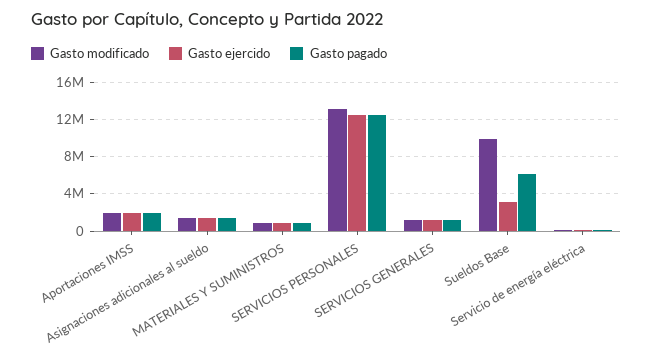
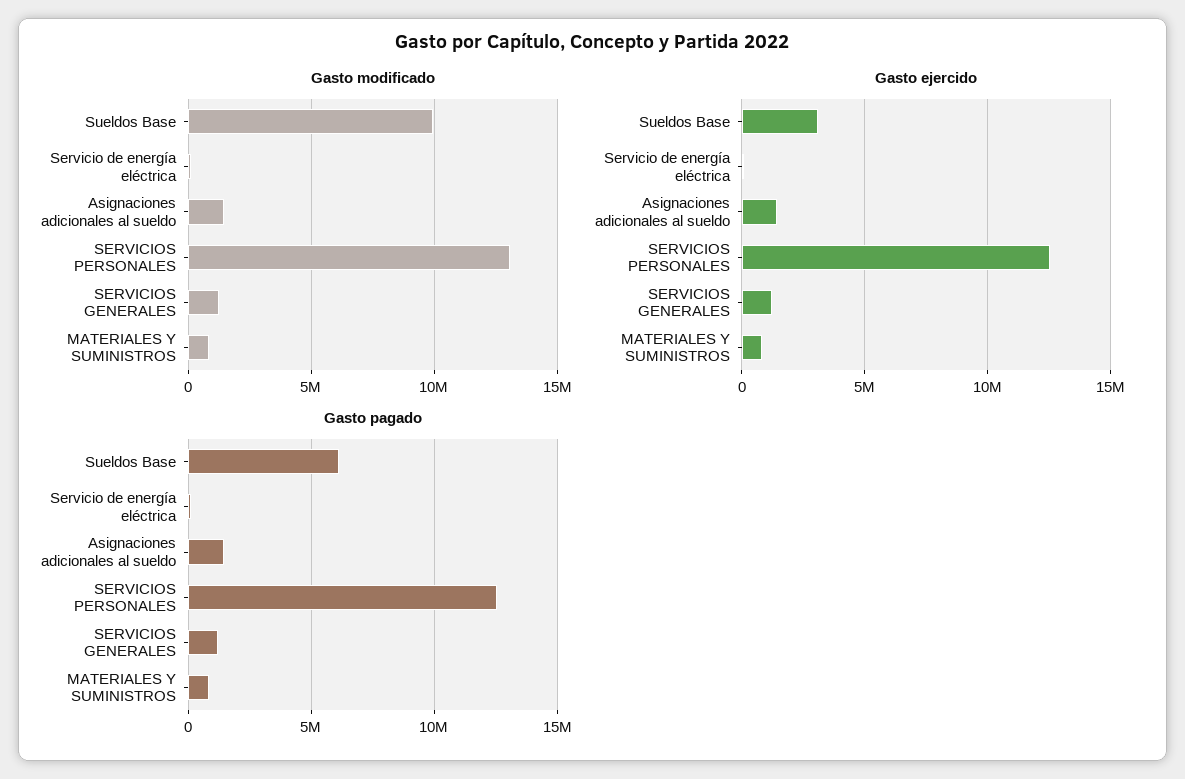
Gasto modificado, Aportaciones IMSS: 2000000 -> none
Gasto ejercido, Aportaciones IMSS: 2000000 -> none
Gasto pagado, Aportaciones IMSS: 2000000 -> none

